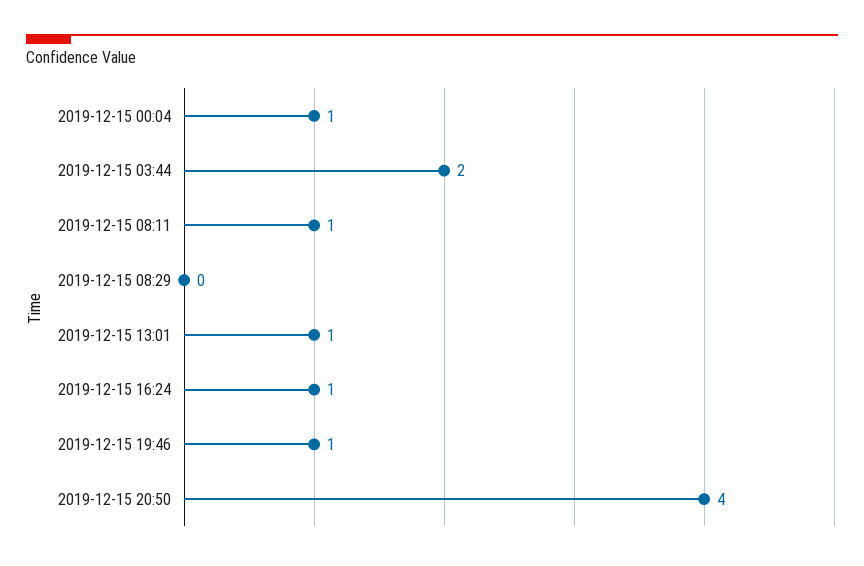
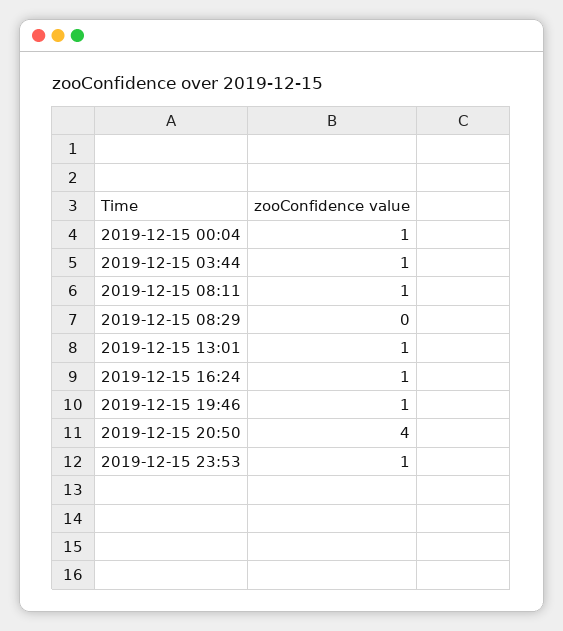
2019-12-15 03:44: 2 -> 1
2019-12-15 23:53: none -> 1

